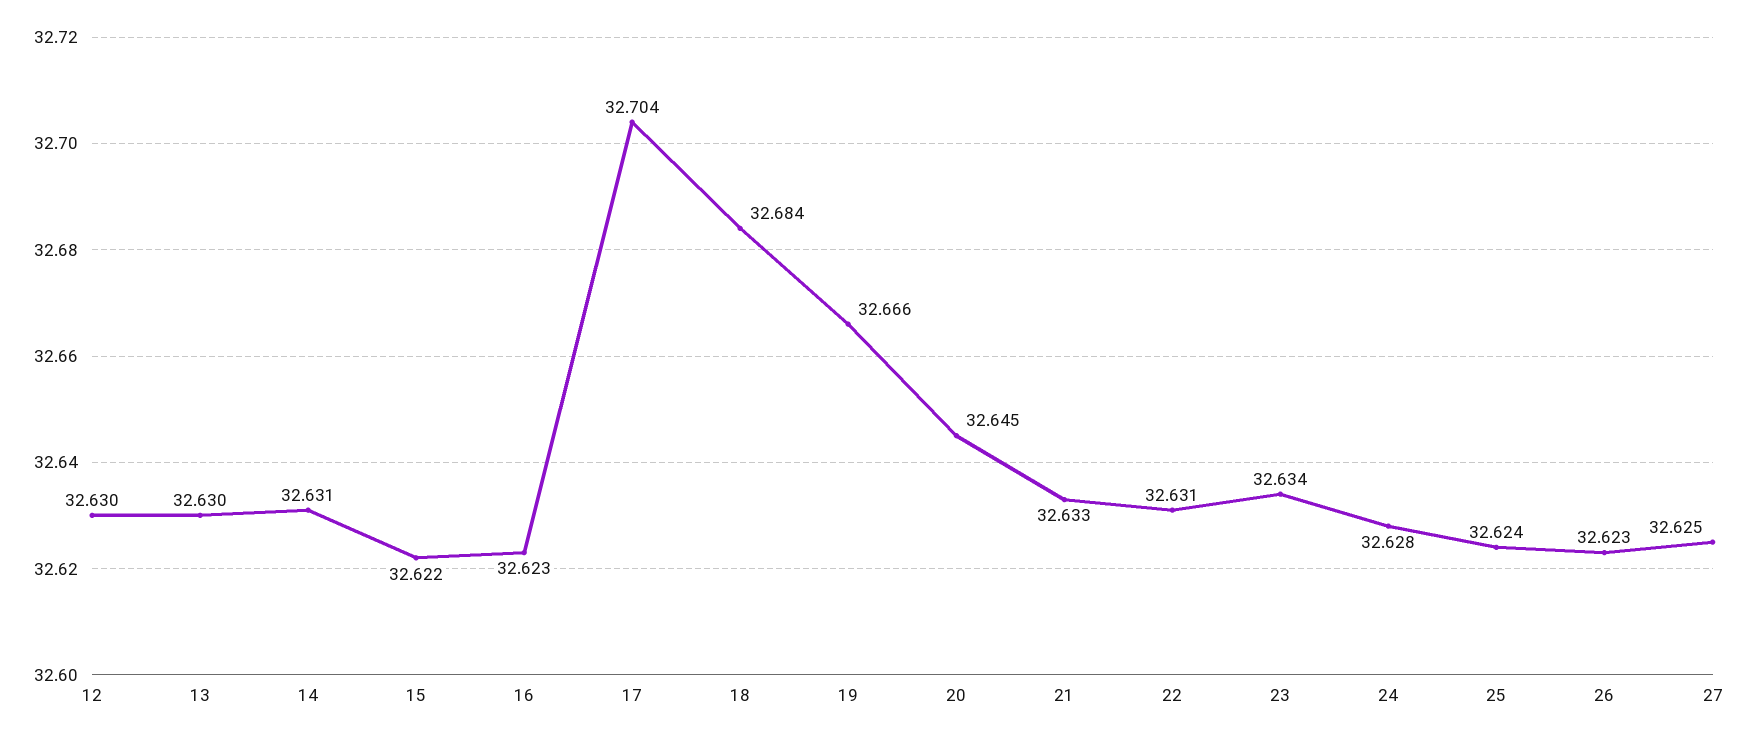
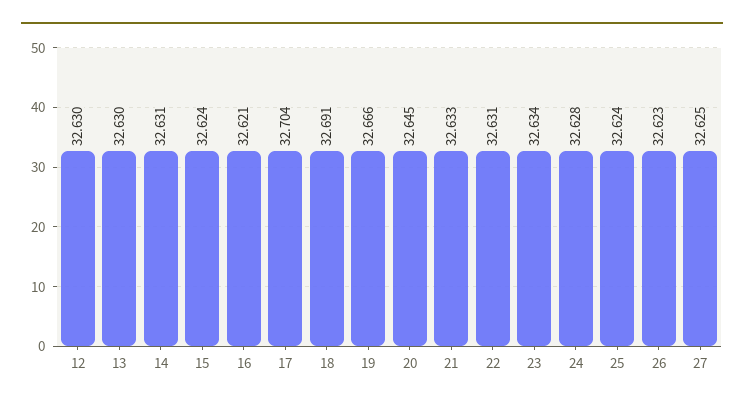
15: 32.622 -> 32.624
16: 32.623 -> 32.621
18: 32.684 -> 32.691

